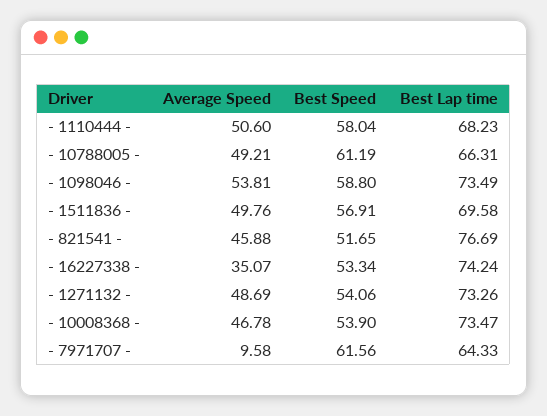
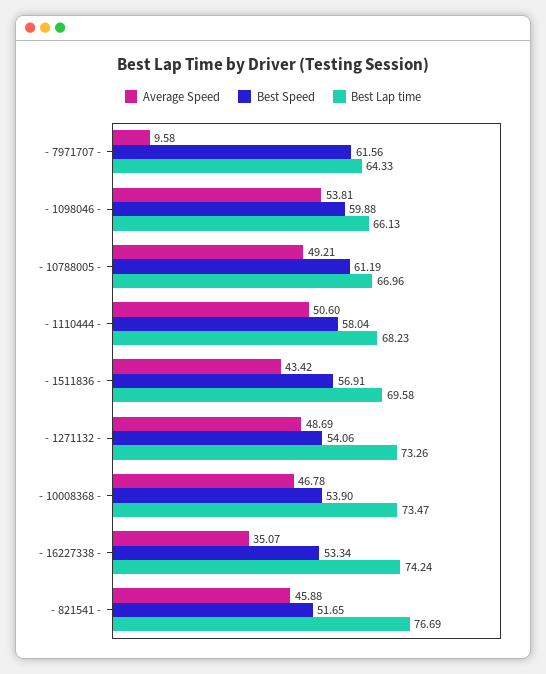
Best Lap time, - 10788005 -: 66.31 -> 66.96
Best Speed, - 1098046 -: 58.8 -> 59.88
Best Lap time, - 1098046 -: 73.49 -> 66.13
Average Speed, - 1511836 -: 49.76 -> 43.42

